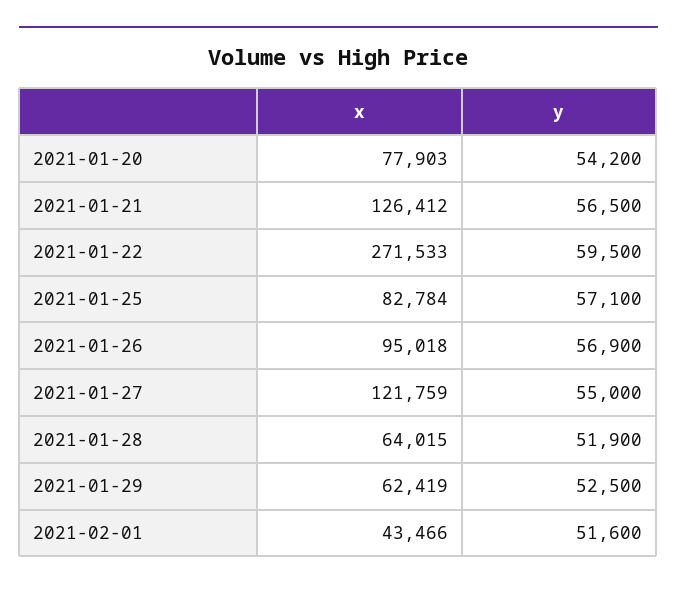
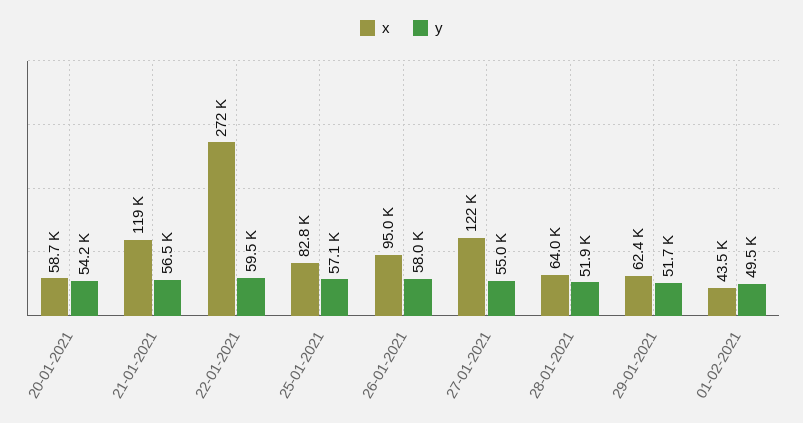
x, 2021-01-20: 77903 -> 58700
x, 2021-01-21: 126412 -> 119000
y, 2021-01-26: 56900 -> 58000
y, 2021-01-29: 52500 -> 51700
y, 2021-02-01: 51600 -> 49500

